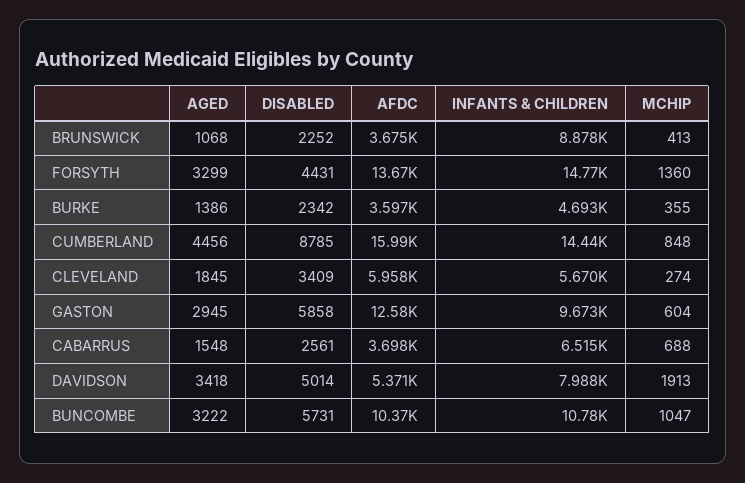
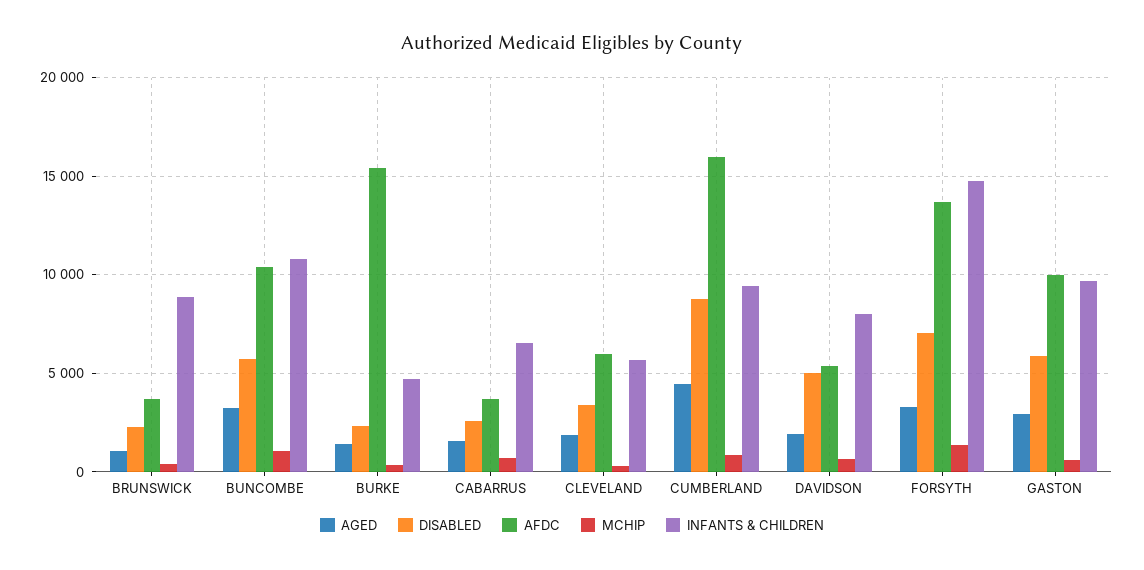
DISABLED, FORSYTH: 4431 -> 7000
AFDC, BURKE: 3597 -> 15500
INFANTS & CHILDREN, CUMBERLAND: 14440 -> 9500
AFDC, GASTON: 12580 -> 10000
AGED, DAVIDSON: 3418 -> 2000
MCHIP, DAVIDSON: 1913 -> 500

